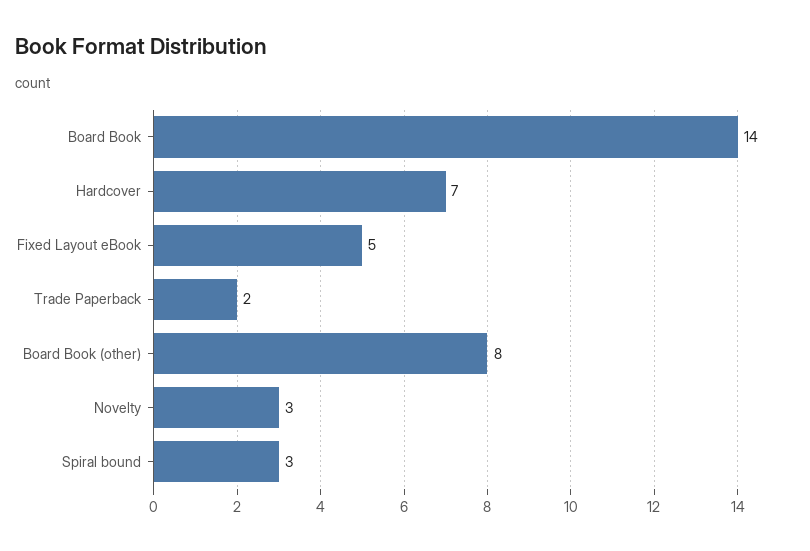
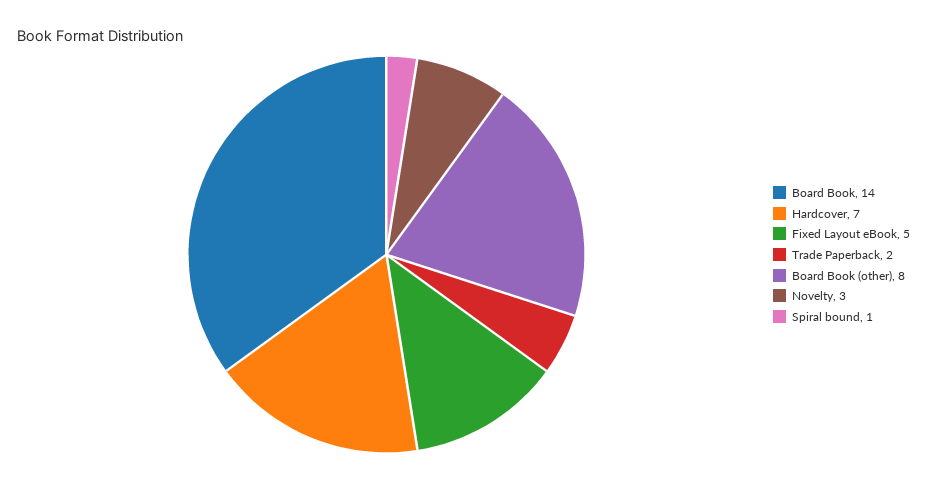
Spiral bound: 3 -> 1

